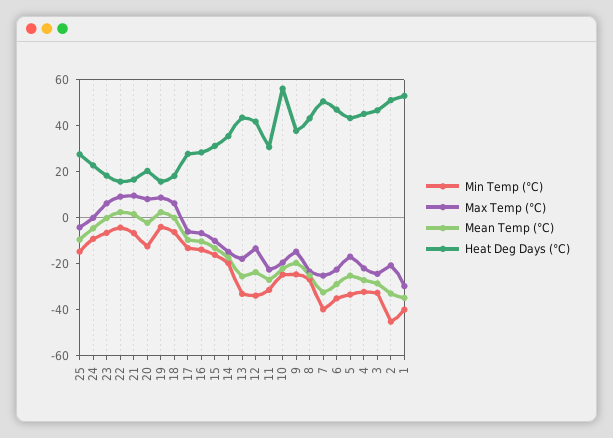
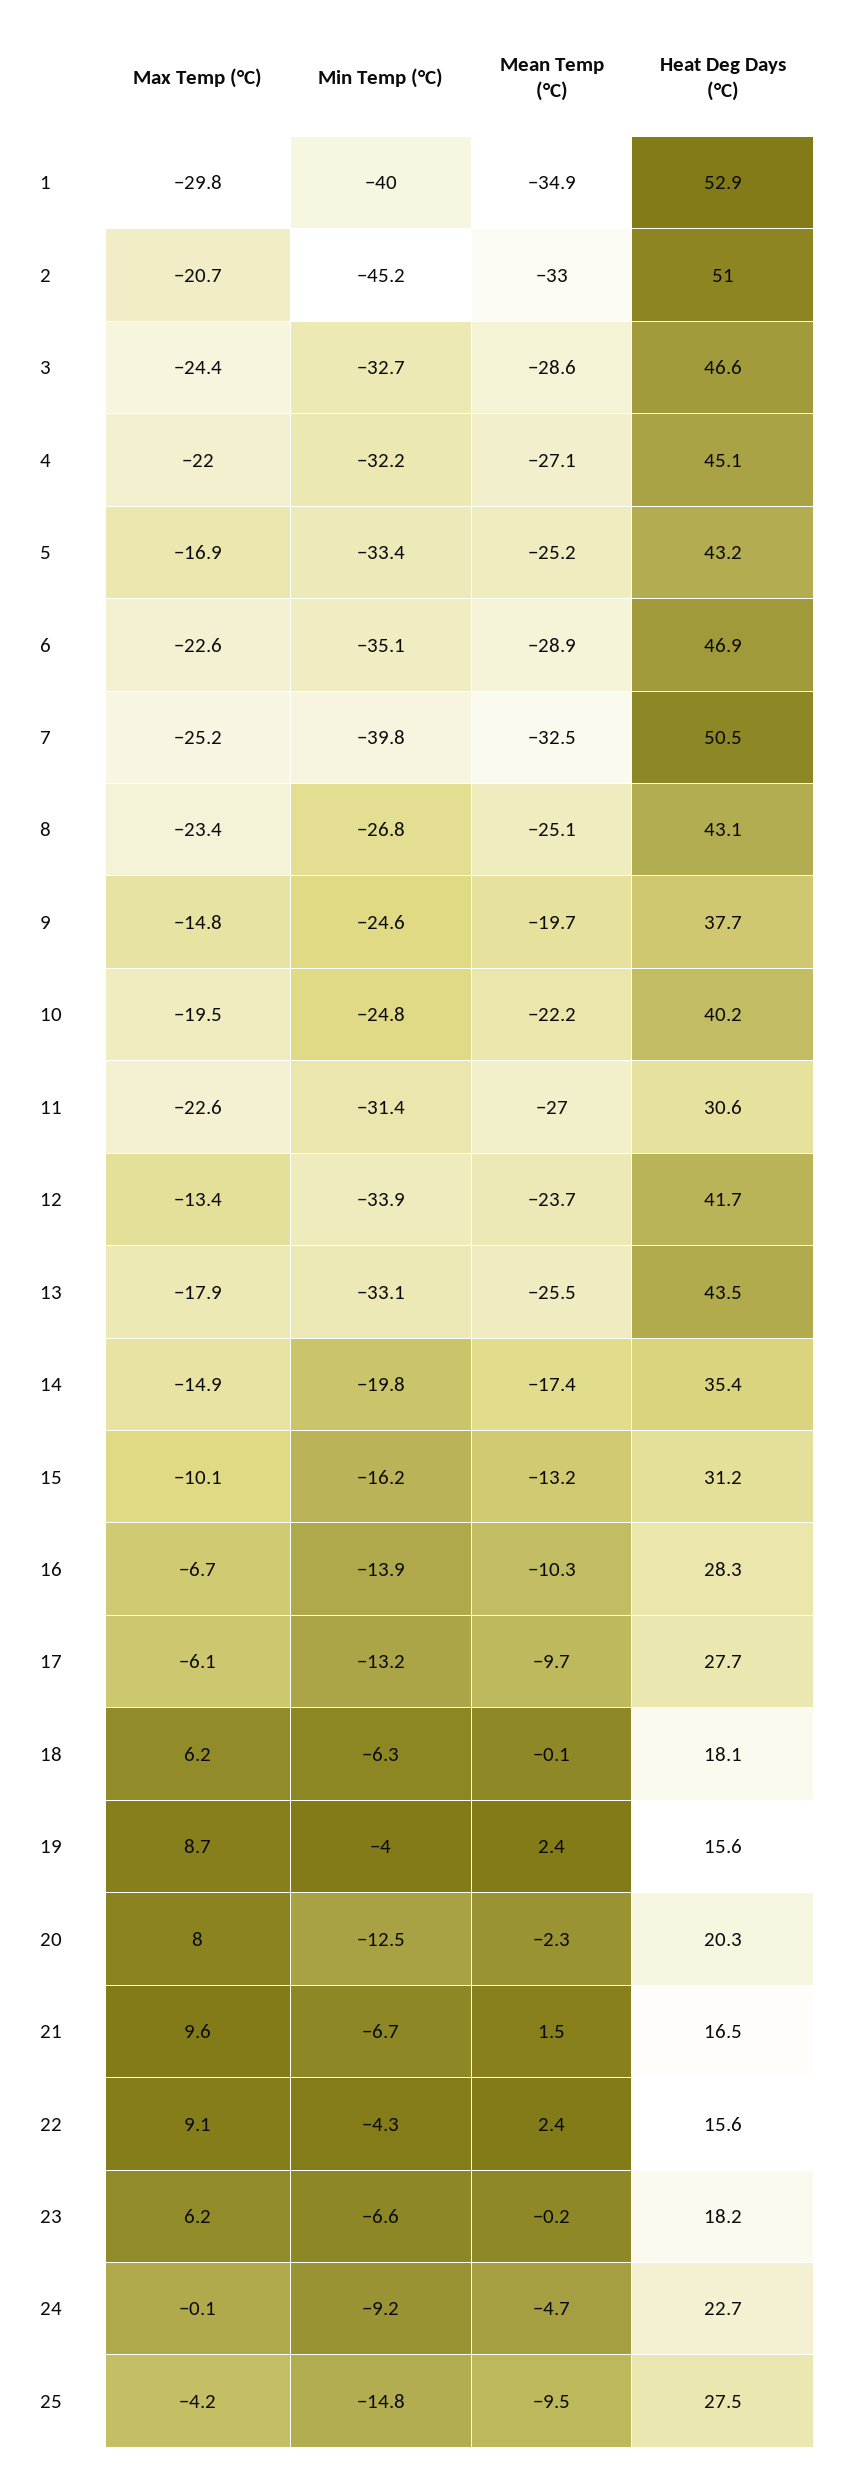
Heat Deg Days (°C), 10: 55 -> 40.2

